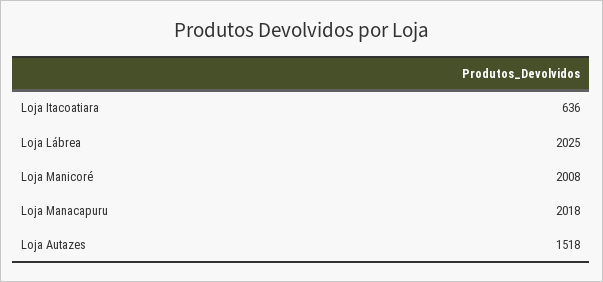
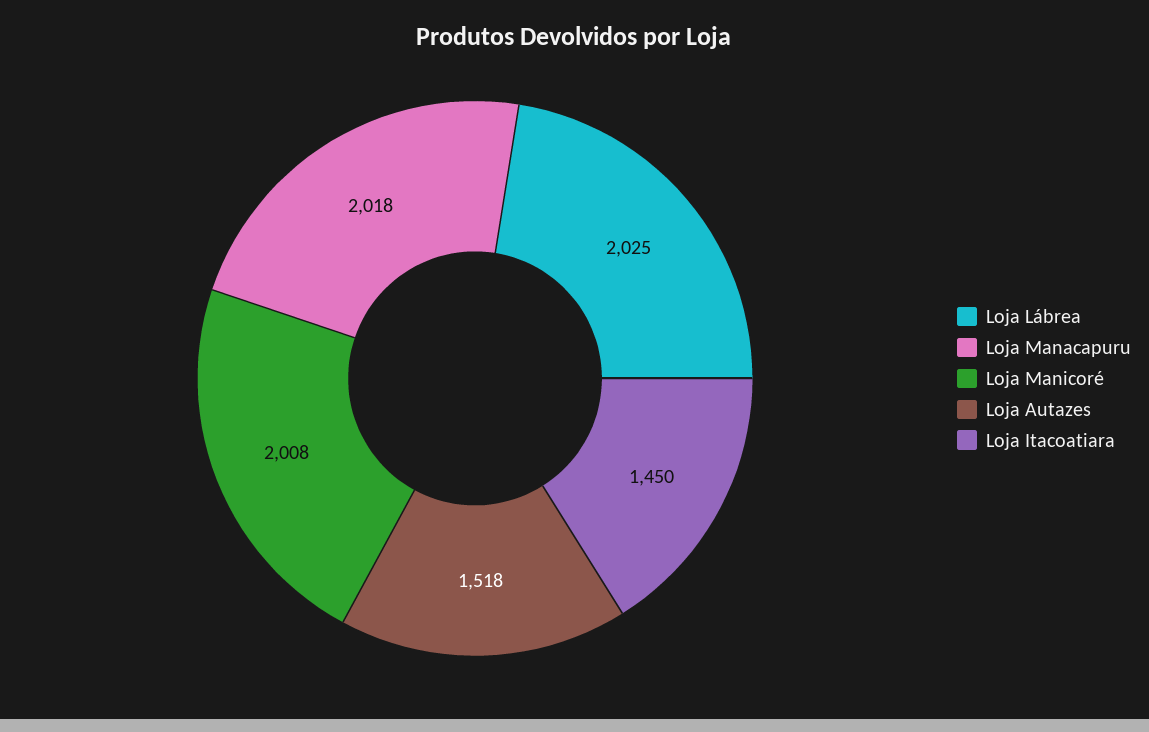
Loja Itacoatiara: 636 -> 1450

